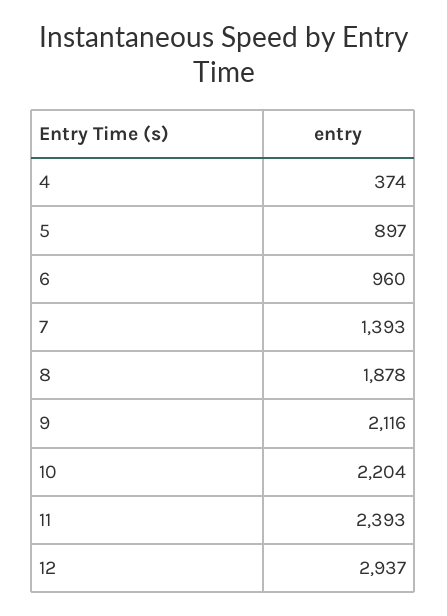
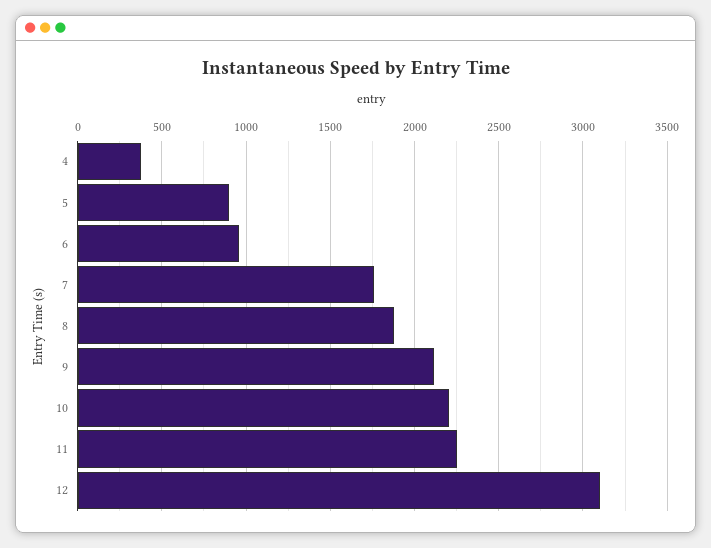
7: 1393 -> 1750
11: 2393 -> 2250
12: 2937 -> 3100

